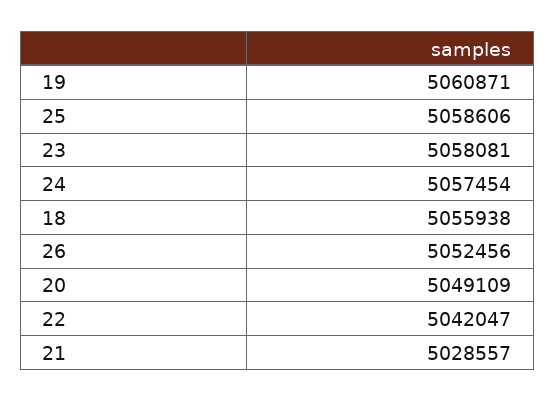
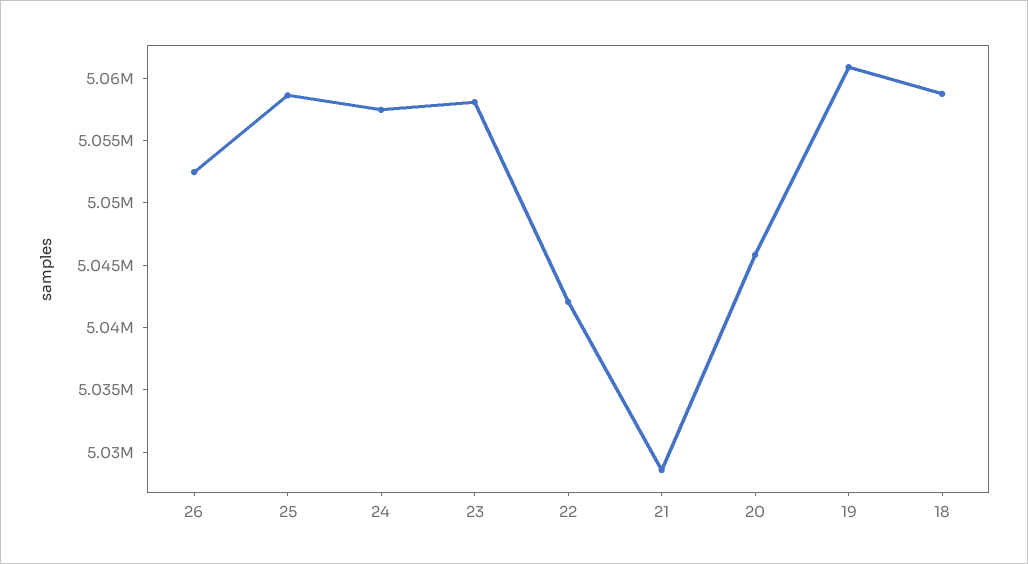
18: 5055938 -> 5059000
20: 5049109 -> 5046000

